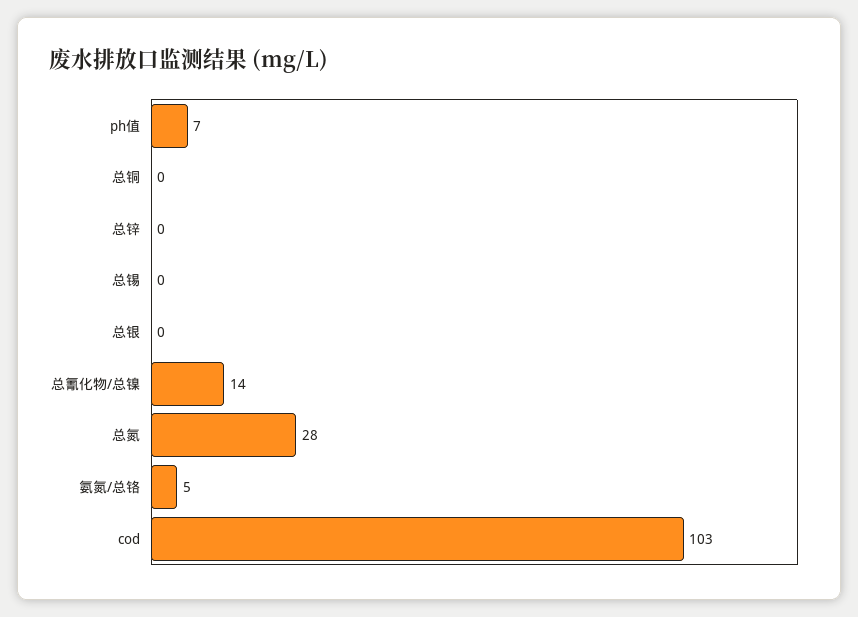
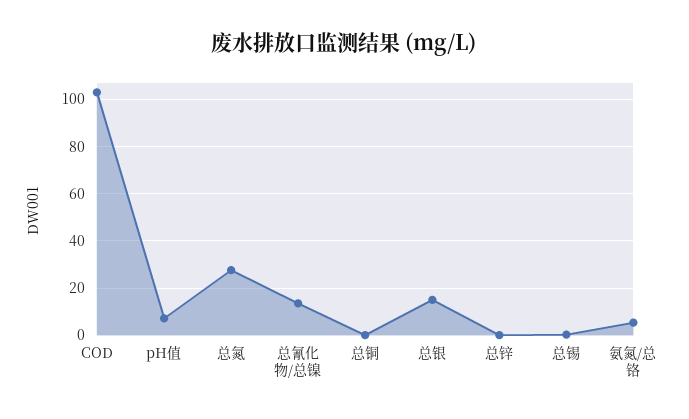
总银: 0 -> 15

